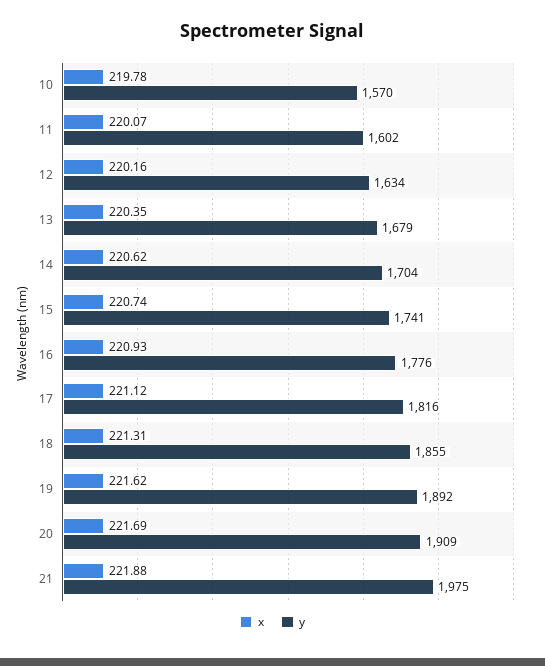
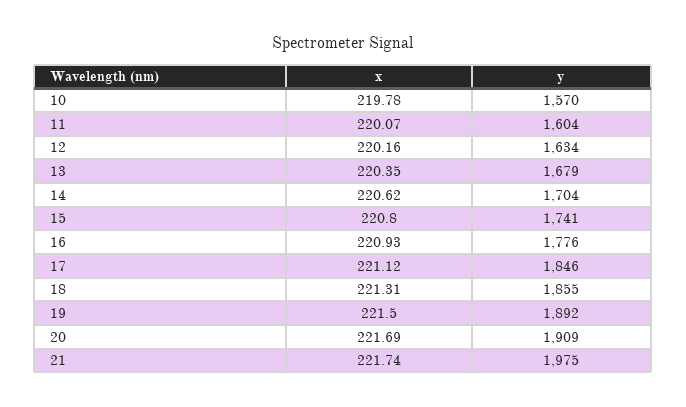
y, 11: 1602 -> 1604
x, 15: 220.74 -> 220.8
y, 17: 1816 -> 1846
x, 19: 221.62 -> 221.5
x, 21: 221.88 -> 221.74

